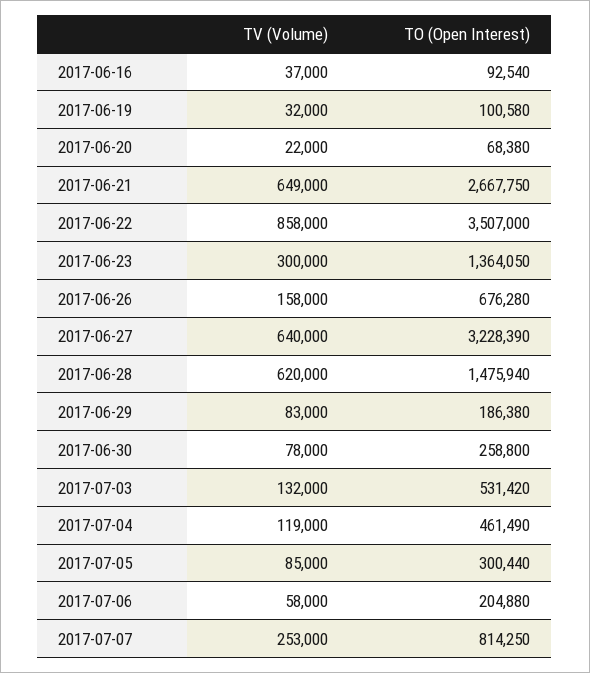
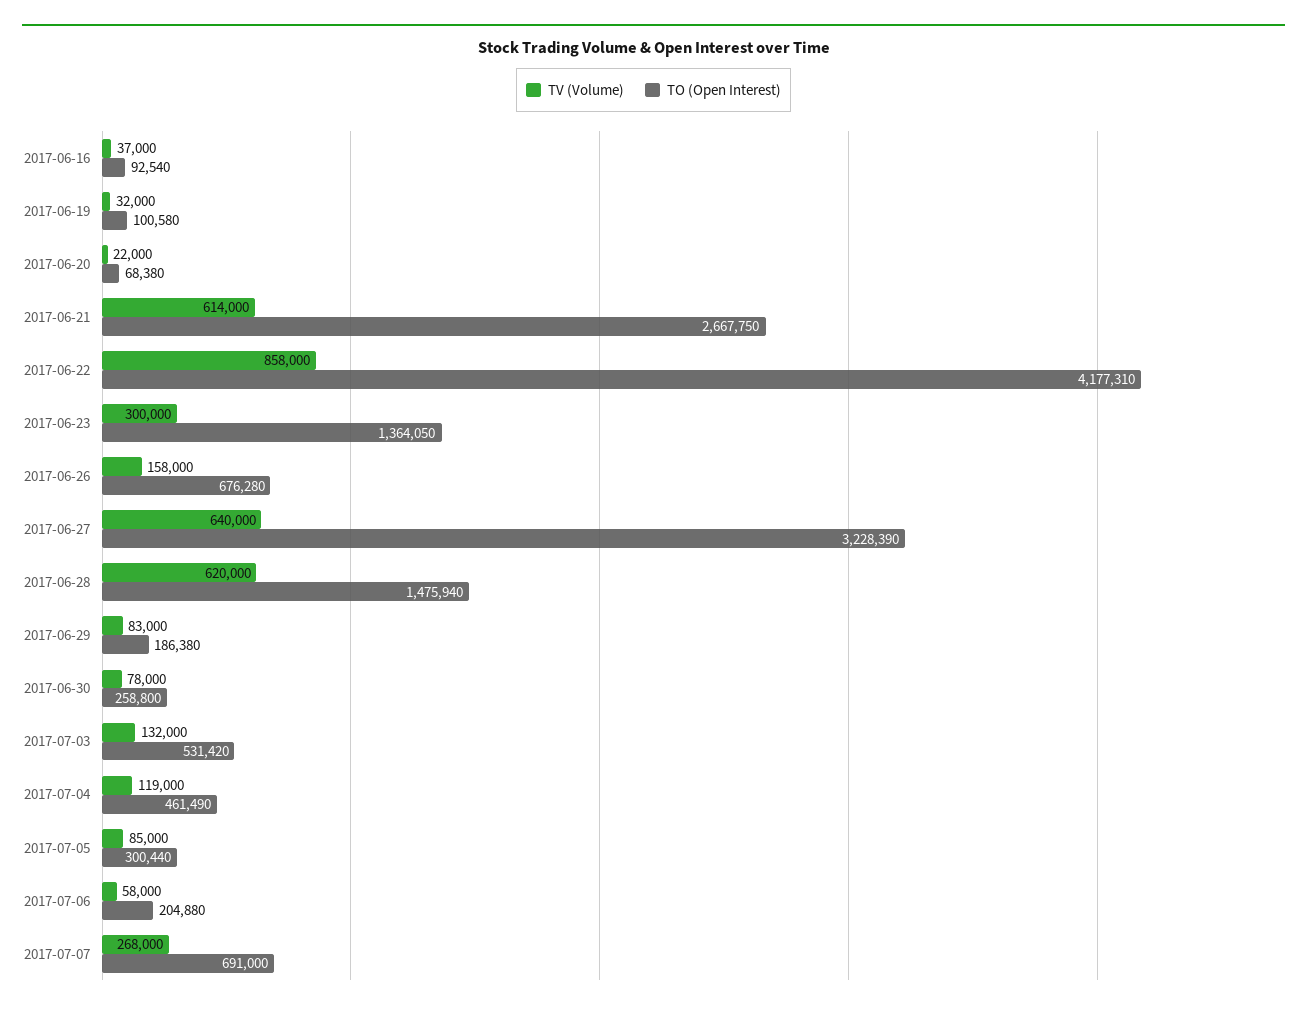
TV (Volume), 2017-06-21: 649000 -> 614000
TO (Open Interest), 2017-06-22: 3507000 -> 4177310
TV (Volume), 2017-07-07: 253000 -> 268000
TO (Open Interest), 2017-07-07: 814250 -> 691000

